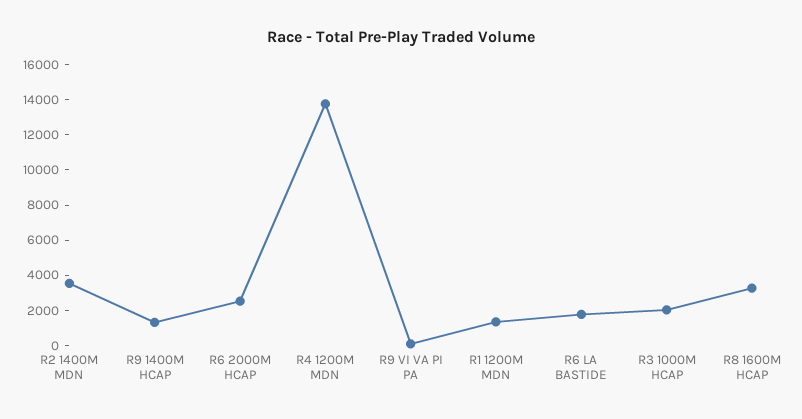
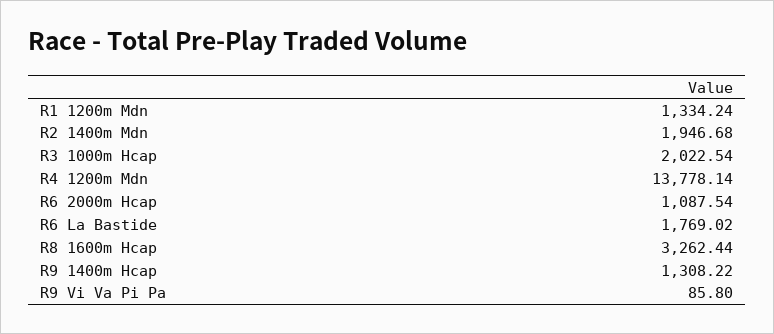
R2 1400M MDN: 3500 -> 1946.68
R6 2000M HCAP: 2500 -> 1087.54

